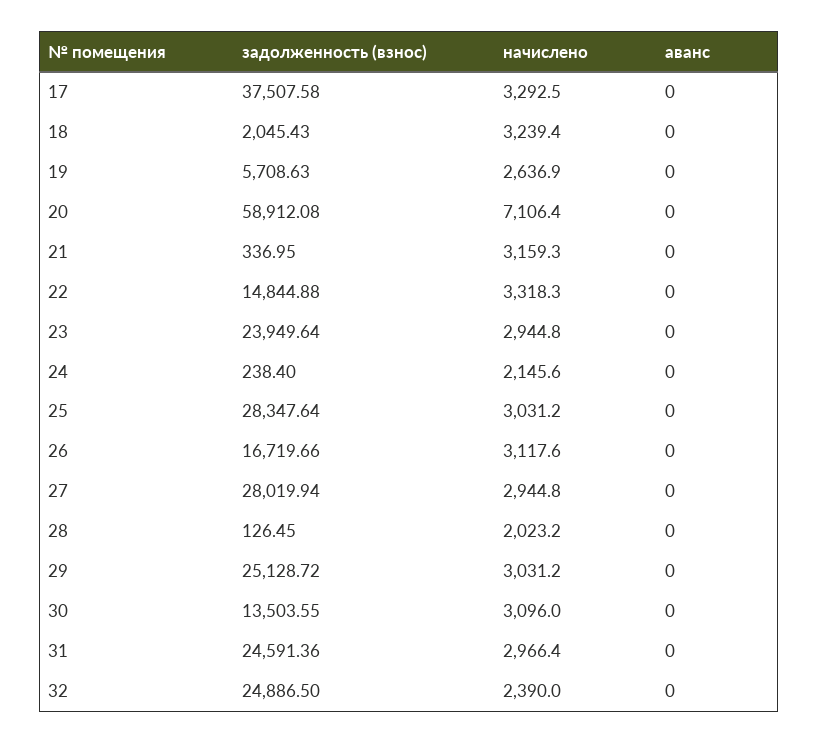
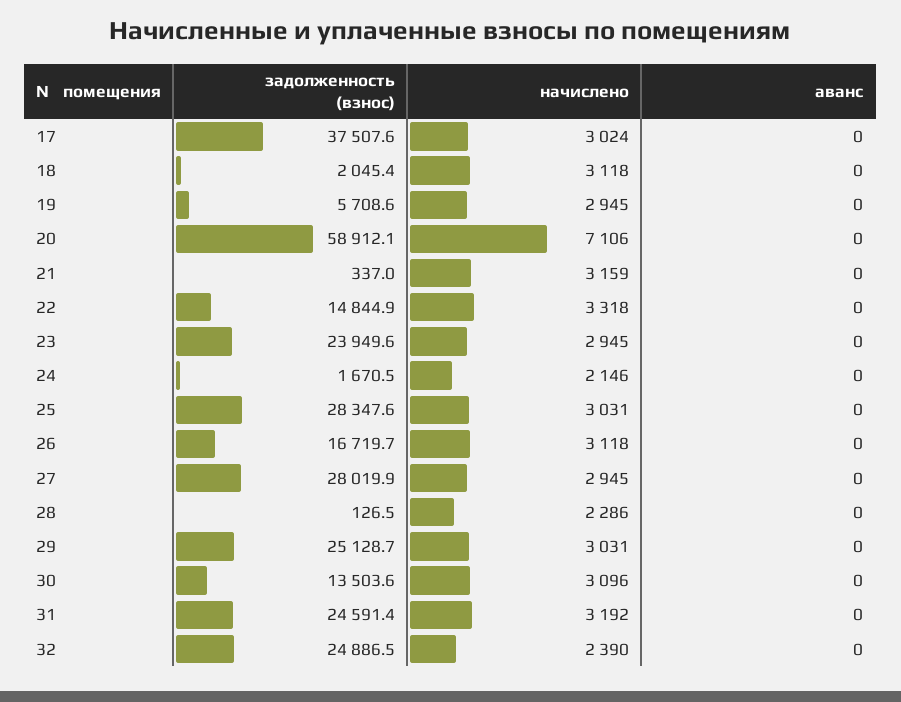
начислено, 17: 3292.5 -> 3024
начислено, 18: 3239.4 -> 3118
начислено, 19: 2636.9 -> 2945
задолженность (взнос), 24: 238.4 -> 1670.5
начислено, 28: 2023.2 -> 2286
начислено, 31: 2966.4 -> 3192

